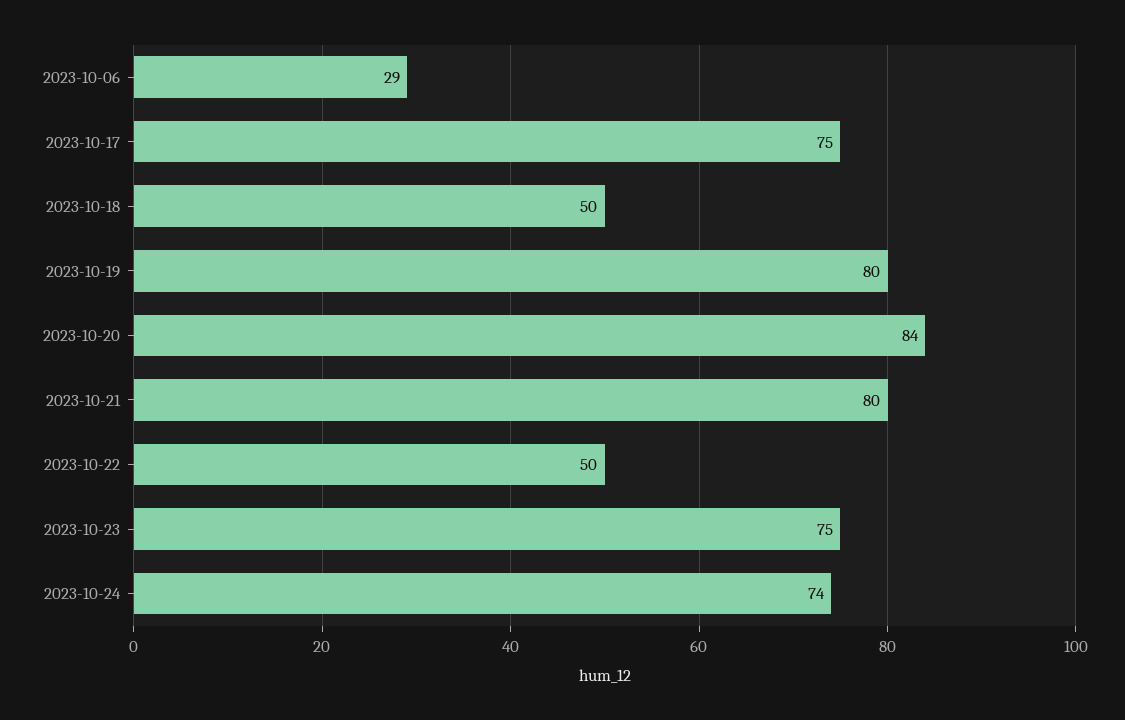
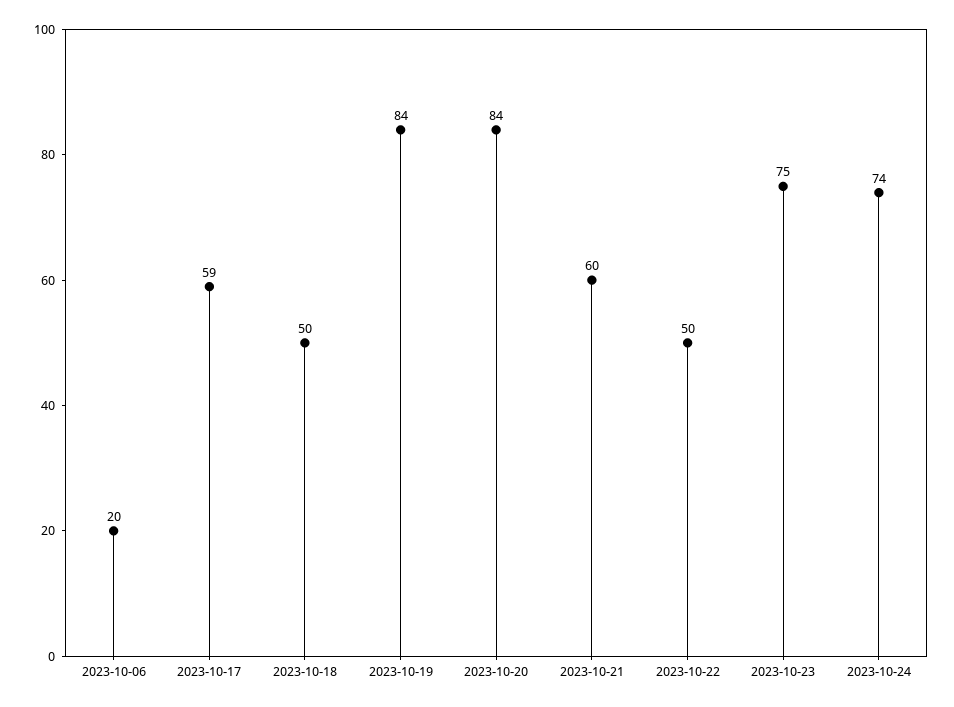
2023-10-06: 29 -> 20
2023-10-17: 75 -> 59
2023-10-19: 80 -> 84
2023-10-21: 80 -> 60

